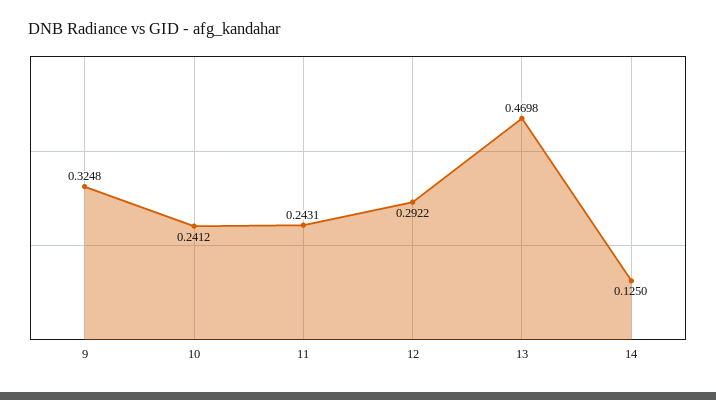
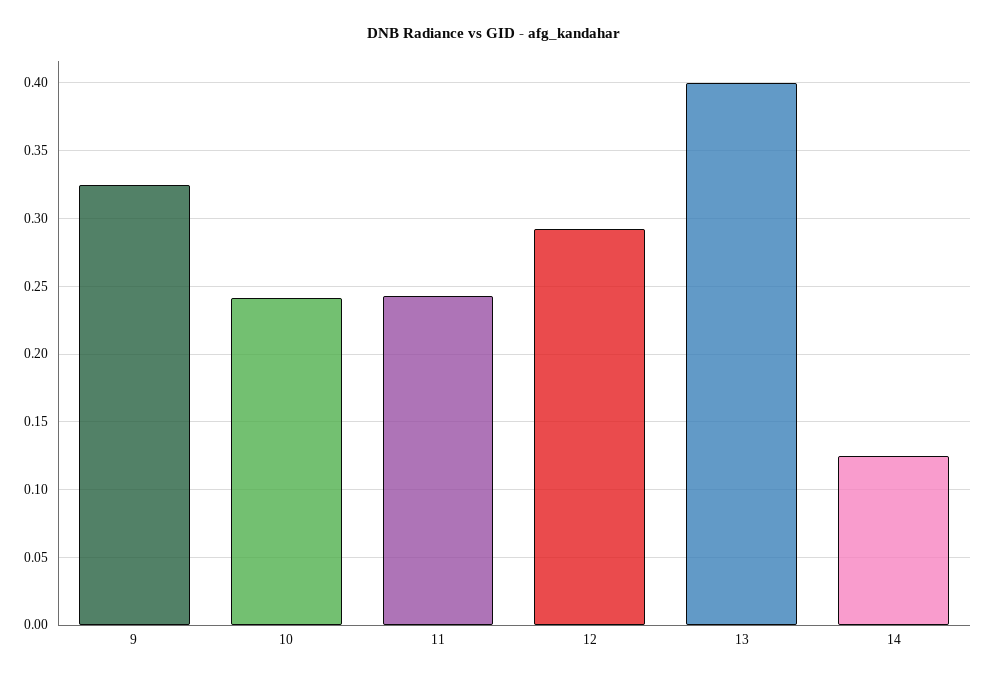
13: 0.4698 -> 0.4

